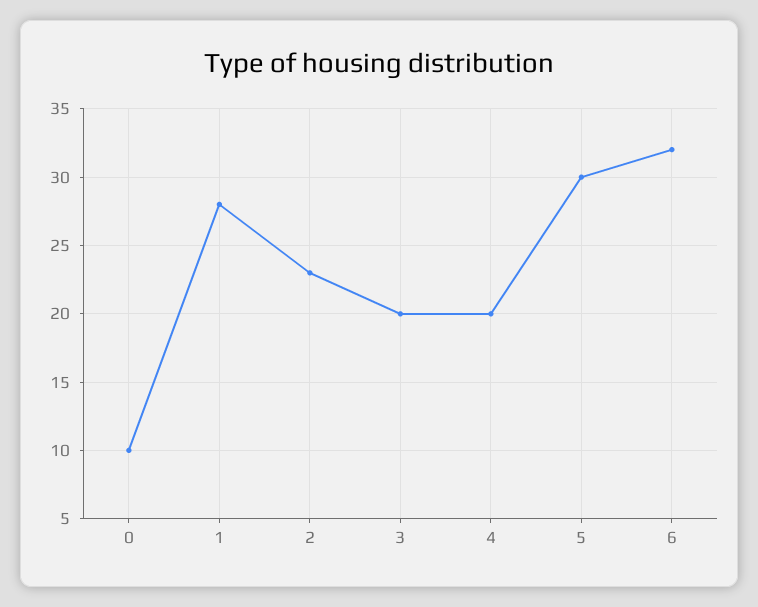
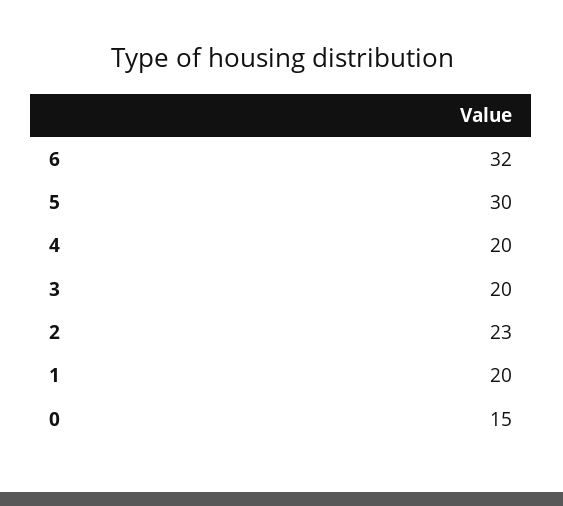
0: 10 -> 15
1: 28 -> 20

